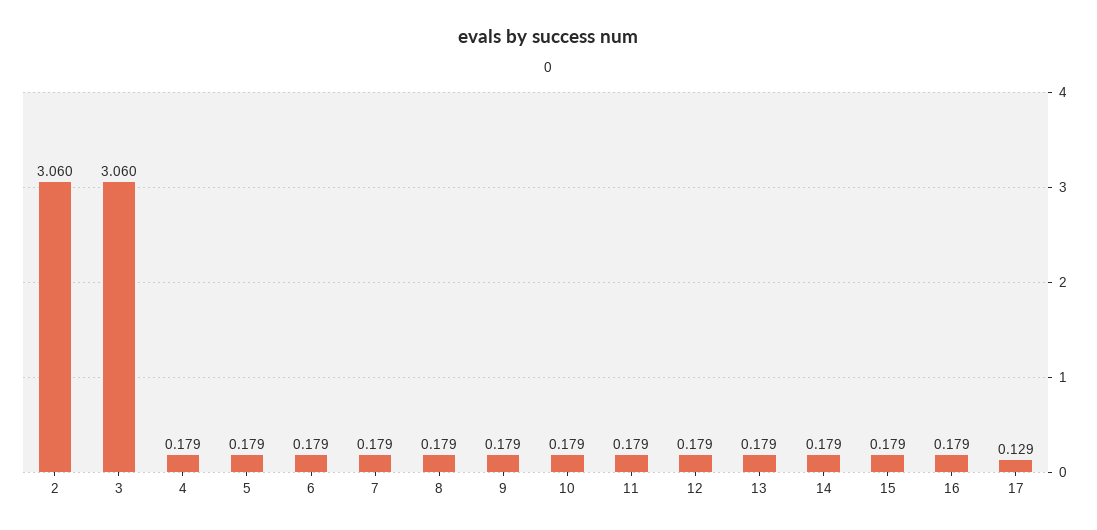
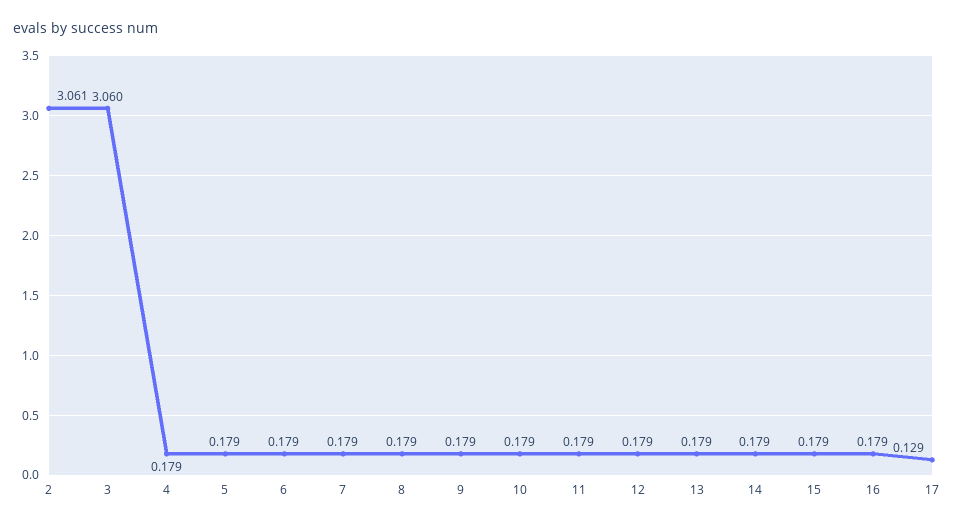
2: 3.06 -> 3.061

